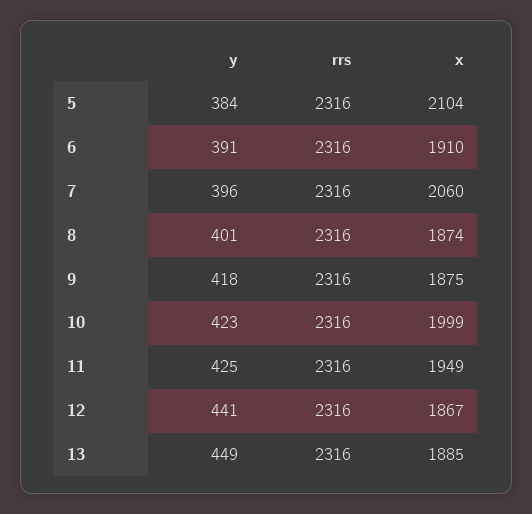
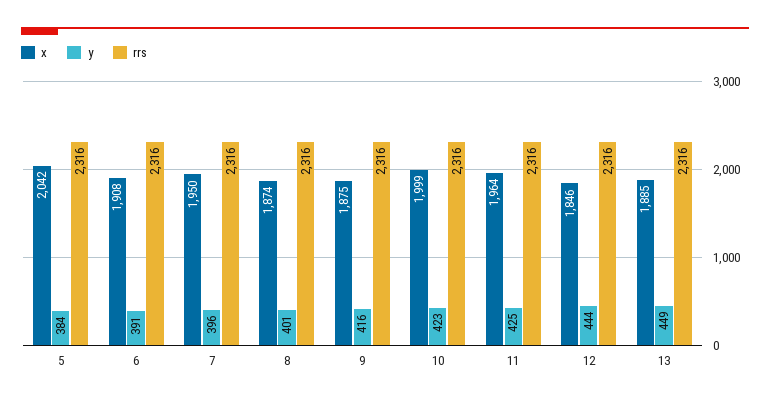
x, 5: 2104 -> 2042
x, 6: 1910 -> 1908
x, 7: 2060 -> 1950
y, 9: 418 -> 416
x, 11: 1949 -> 1964
y, 12: 441 -> 444
x, 12: 1867 -> 1846

